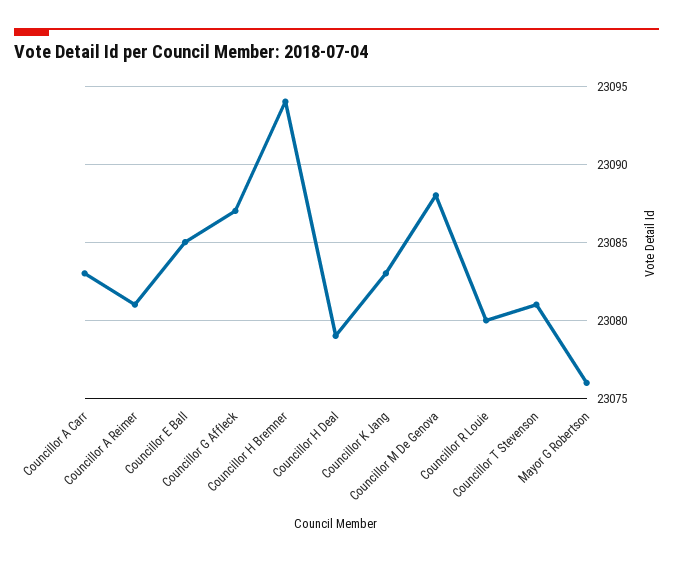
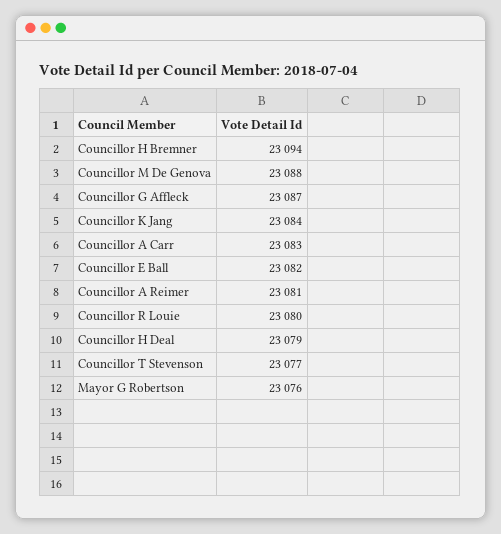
Councillor E Ball: 23085 -> 23082
Councillor K Jang: 23083 -> 23084
Councillor T Stevenson: 23081 -> 23077

